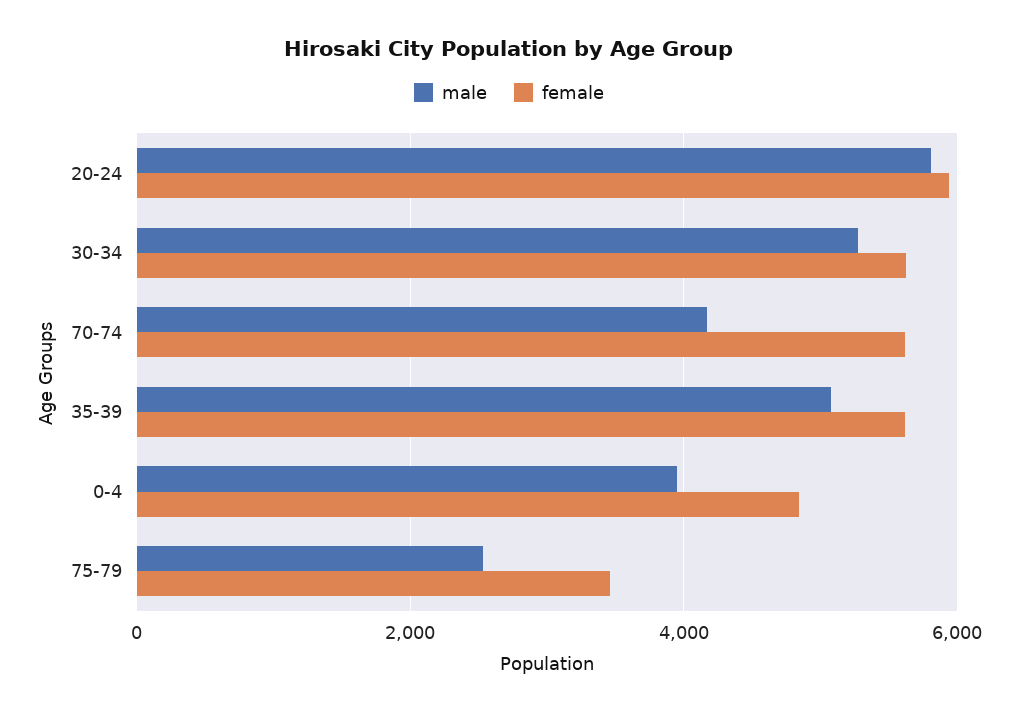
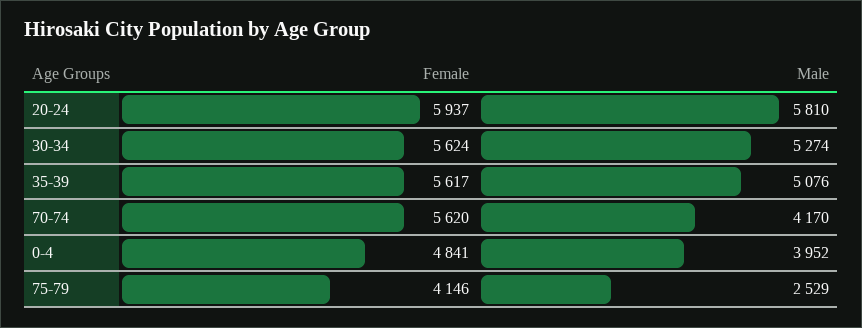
female, 75-79: 3400 -> 4146

